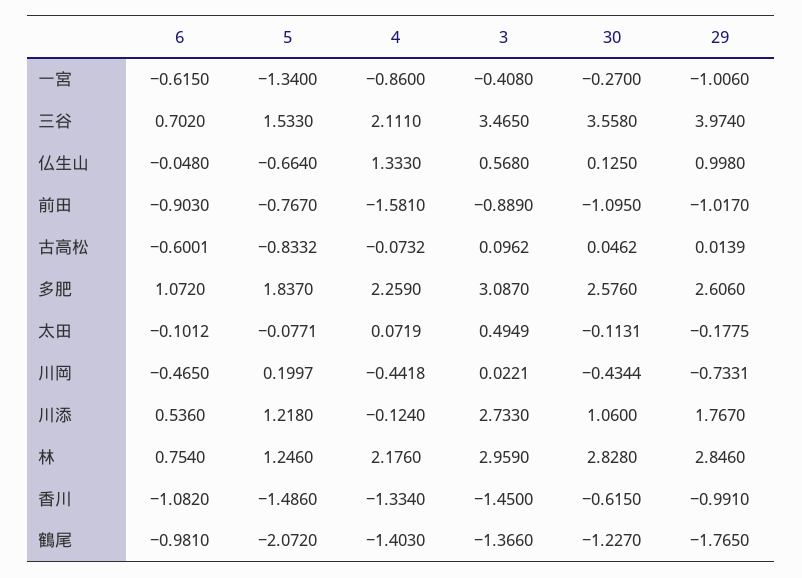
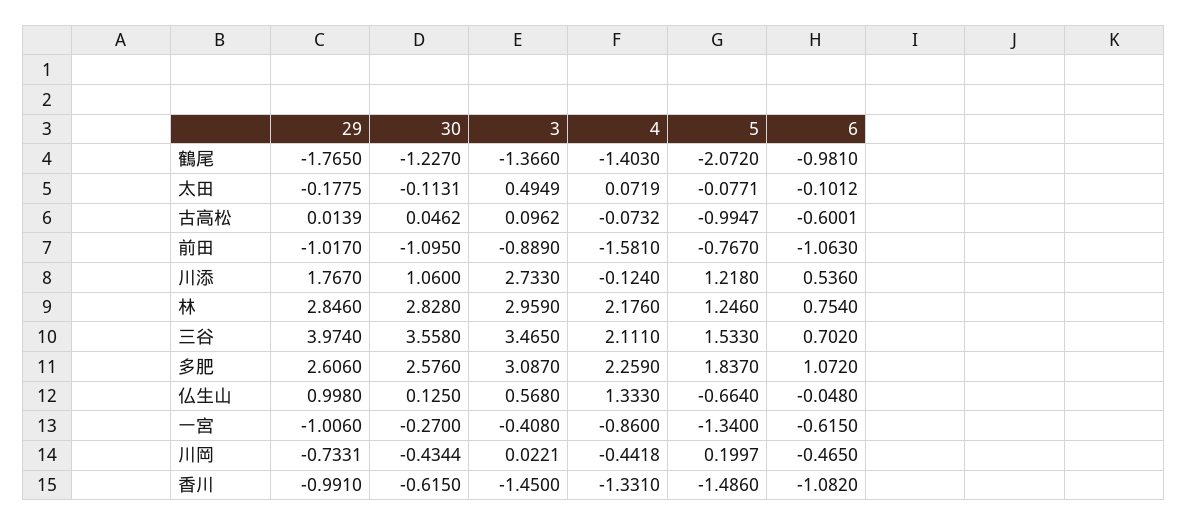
6, 前田: -0.903 -> -1.063
5, 古高松: -0.8332 -> -0.9947
4, 香川: -1.334 -> -1.331

